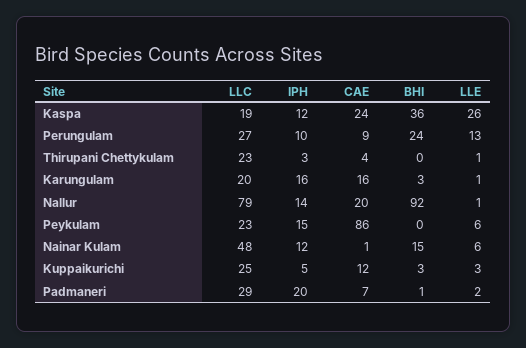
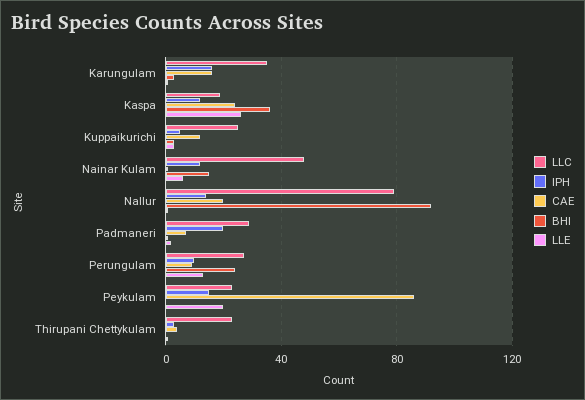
LLC, Karungulam: 20 -> 35
LLE, Peykulam: 6 -> 20

